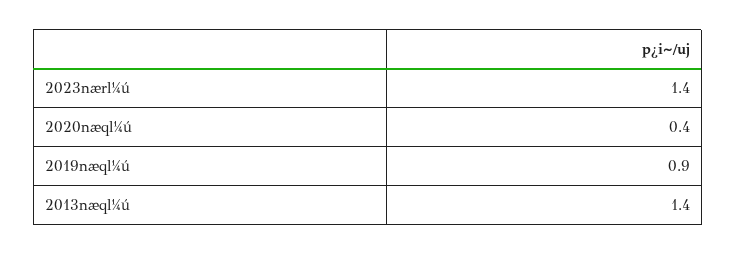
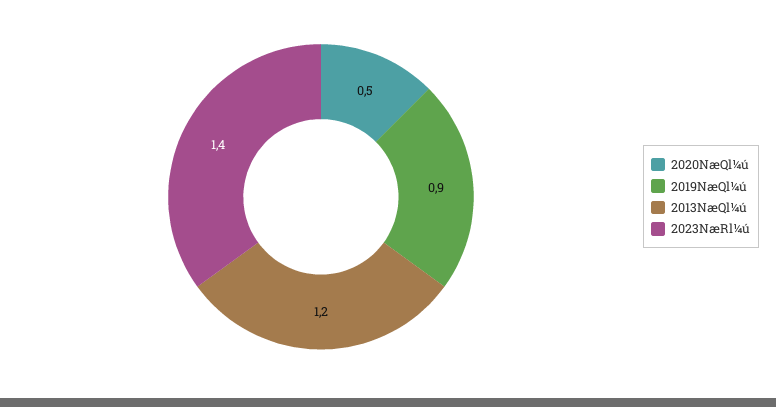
2020næql¼ú: 0.4 -> 0.5
2013næql¼ú: 1.4 -> 1.2

